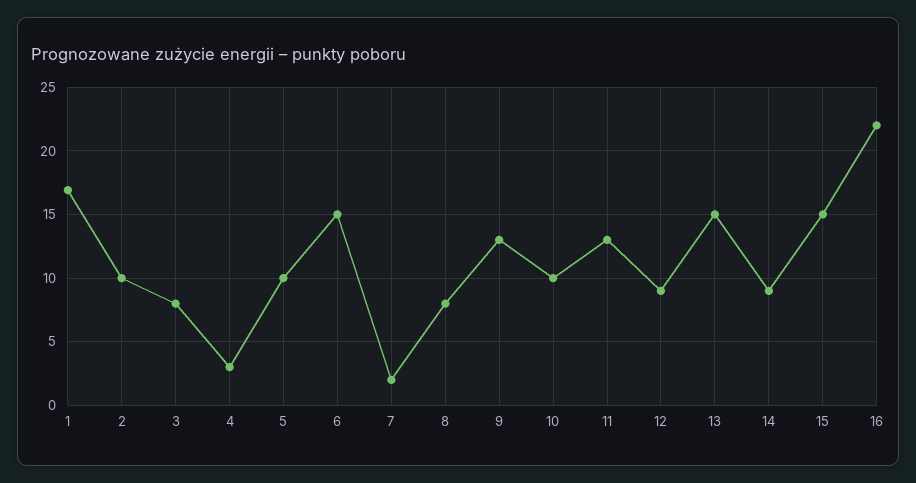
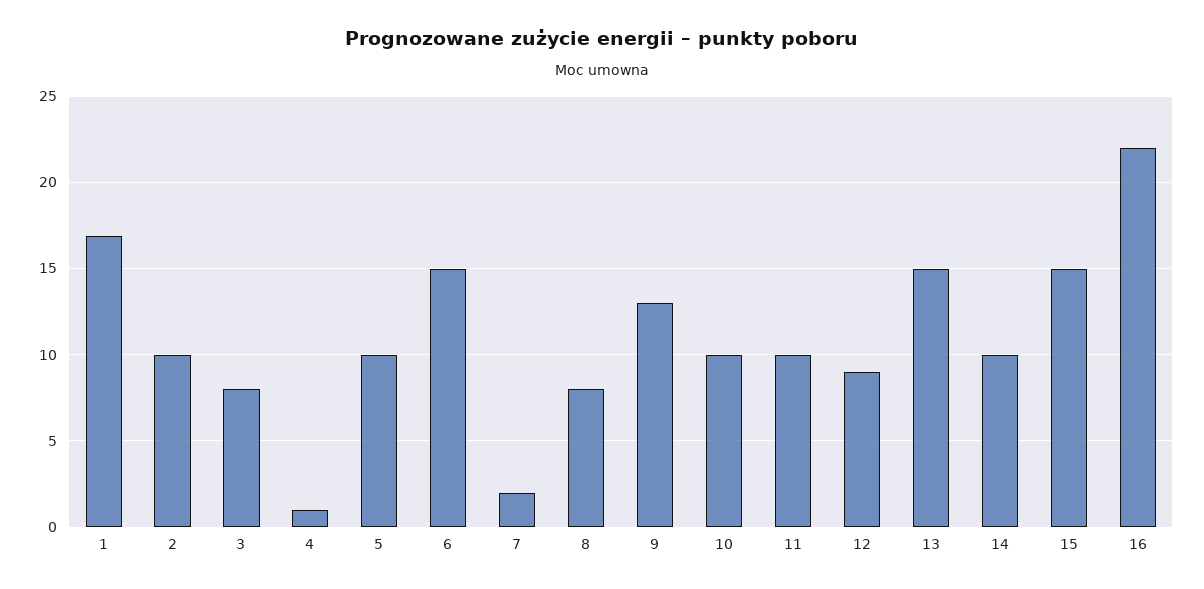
4: 3 -> 1
11: 13 -> 10
14: 9 -> 10

